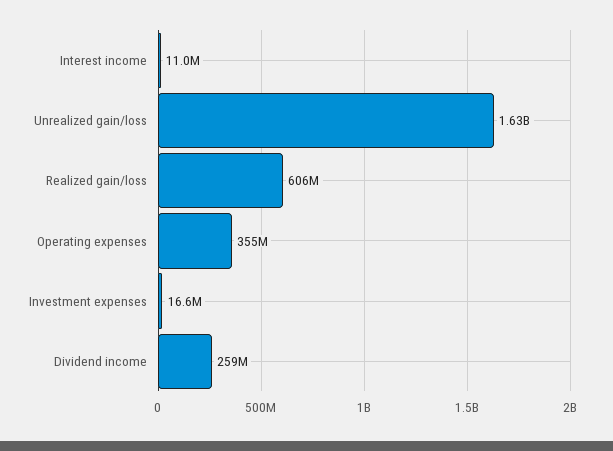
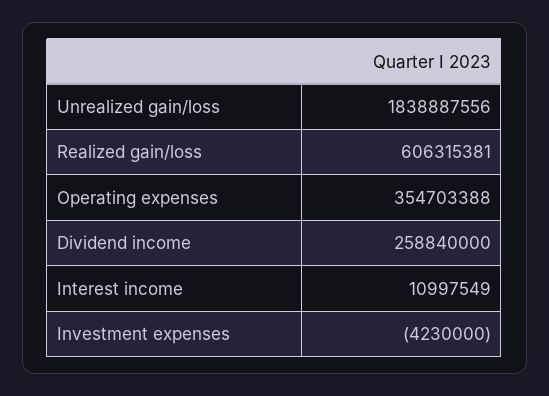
Unrealized gain/loss: 1630000000 -> 1838887556
Investment expenses: 16600000 -> -4230000

